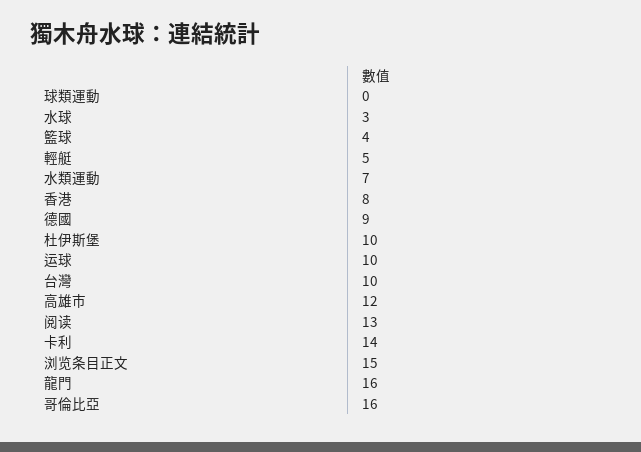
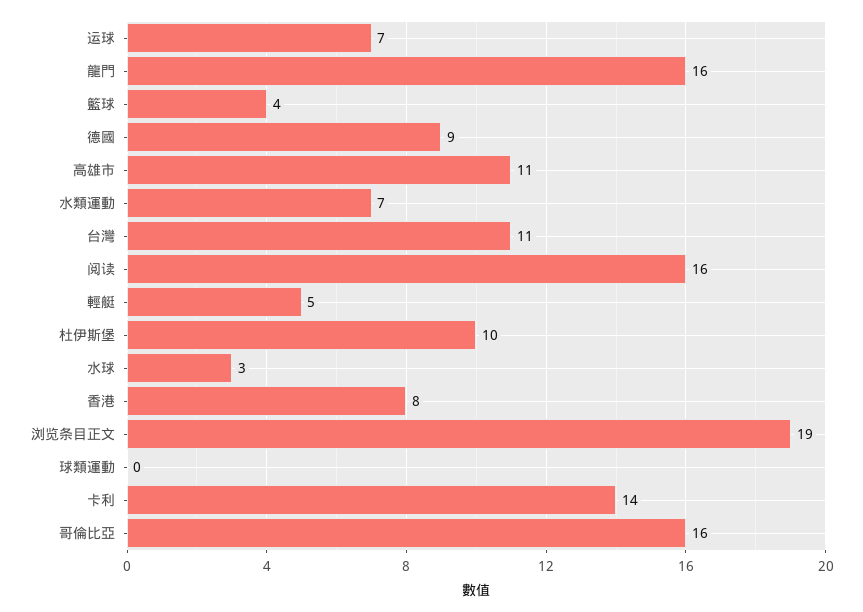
运球: 10 -> 7
台灣: 10 -> 11
高雄市: 12 -> 11
阅读: 13 -> 16
浏览条目正文: 15 -> 19

